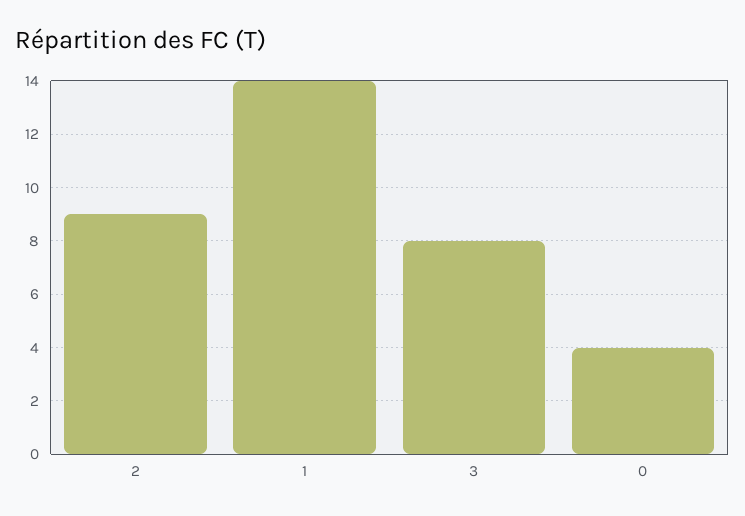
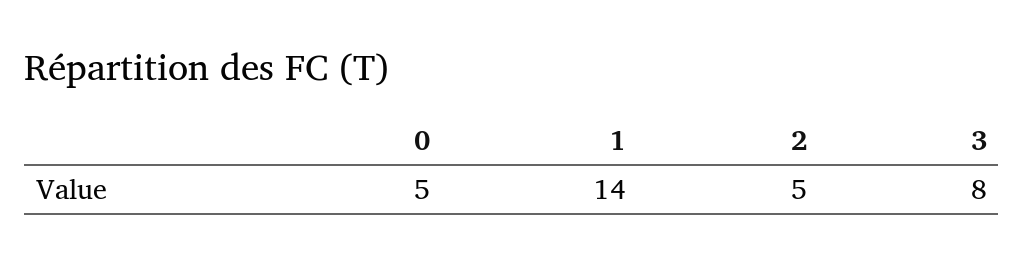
2: 9 -> 5
0: 4 -> 5

